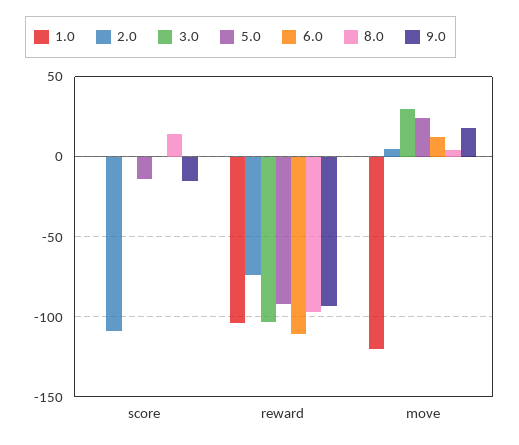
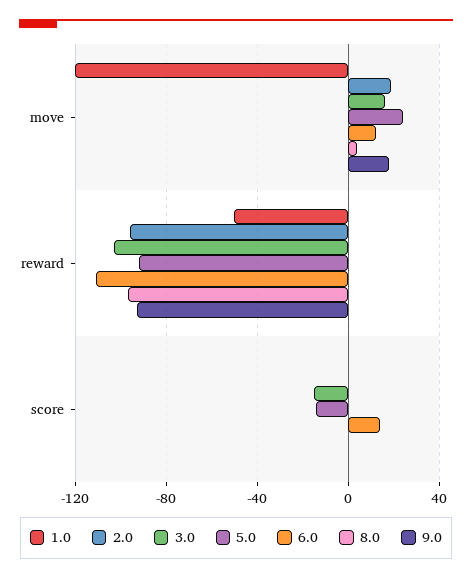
2.0, score: -110 -> 0
3.0, score: 0 -> -15
6.0, score: 0 -> 15
8.0, score: 15 -> 0
9.0, score: -15 -> 0
1.0, reward: -105 -> -50
2.0, reward: -75 -> -95
2.0, move: 5 -> 20
3.0, move: 30 -> 15

